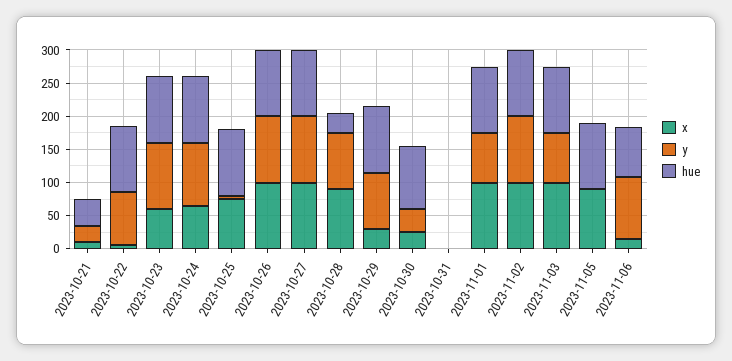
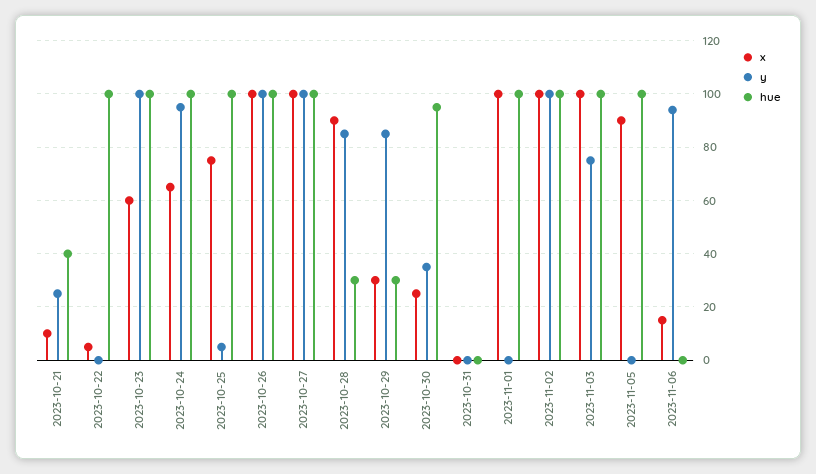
y, 2023-10-22: 75 -> 0
hue, 2023-10-29: 100 -> 30
y, 2023-11-01: 75 -> 0
hue, 2023-11-06: 75 -> 0

